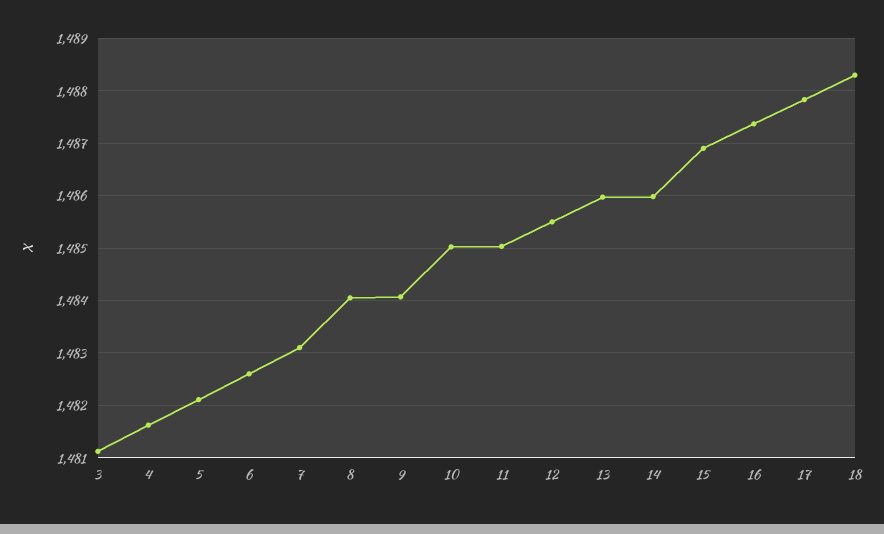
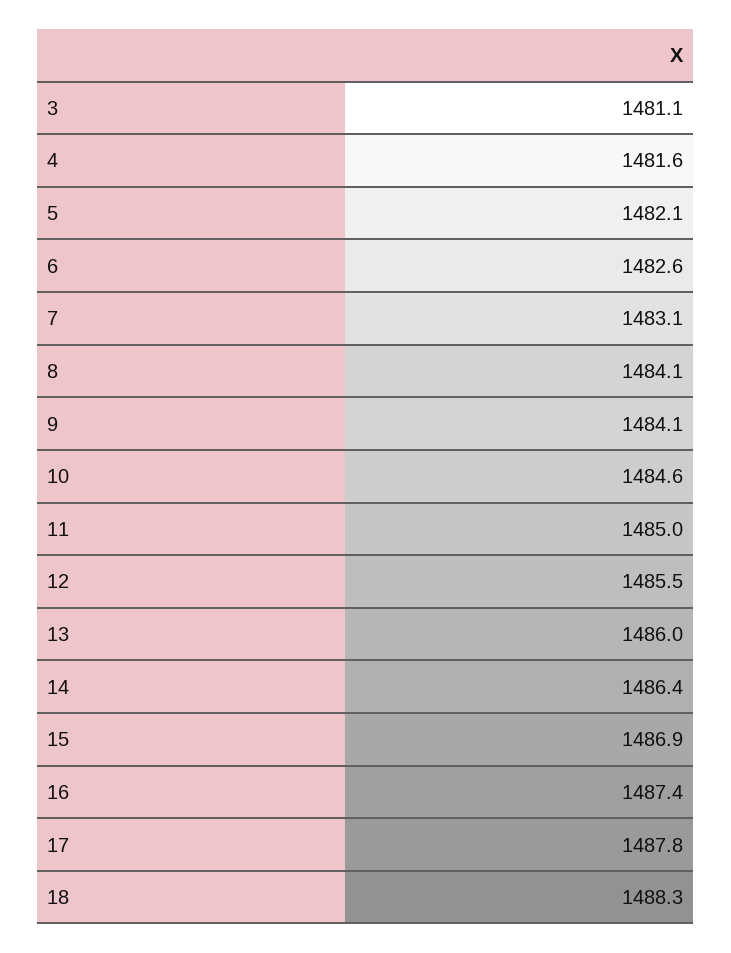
10: 1485 -> 1484.6
14: 1486 -> 1486.4

